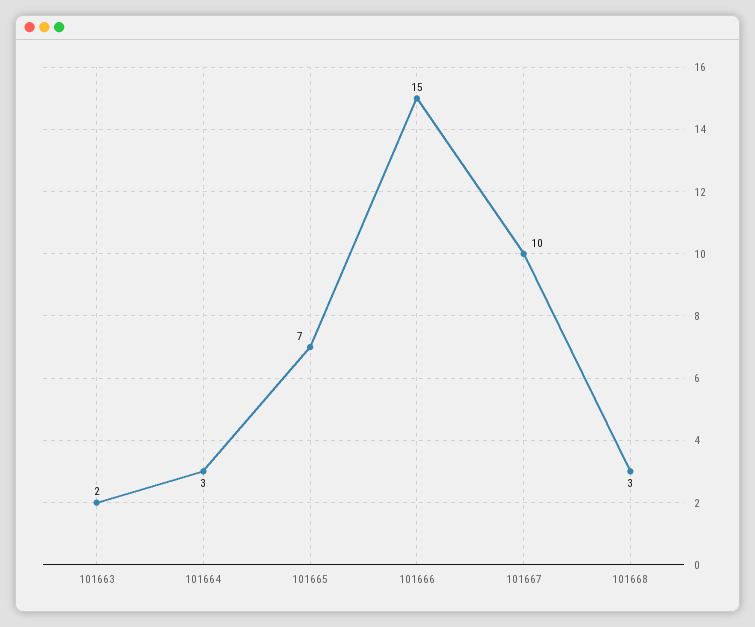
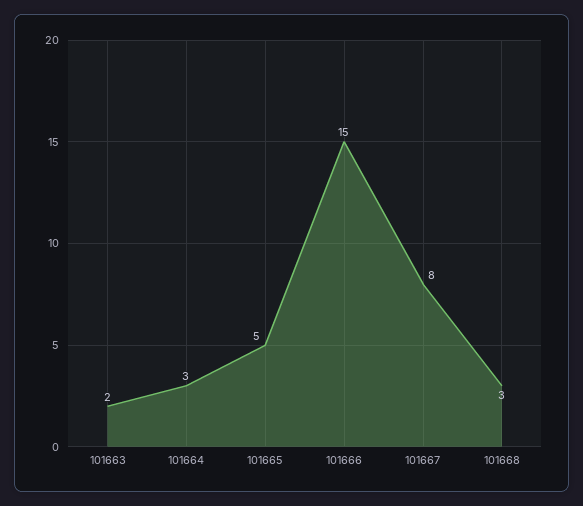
101665: 7 -> 5
101667: 10 -> 8

